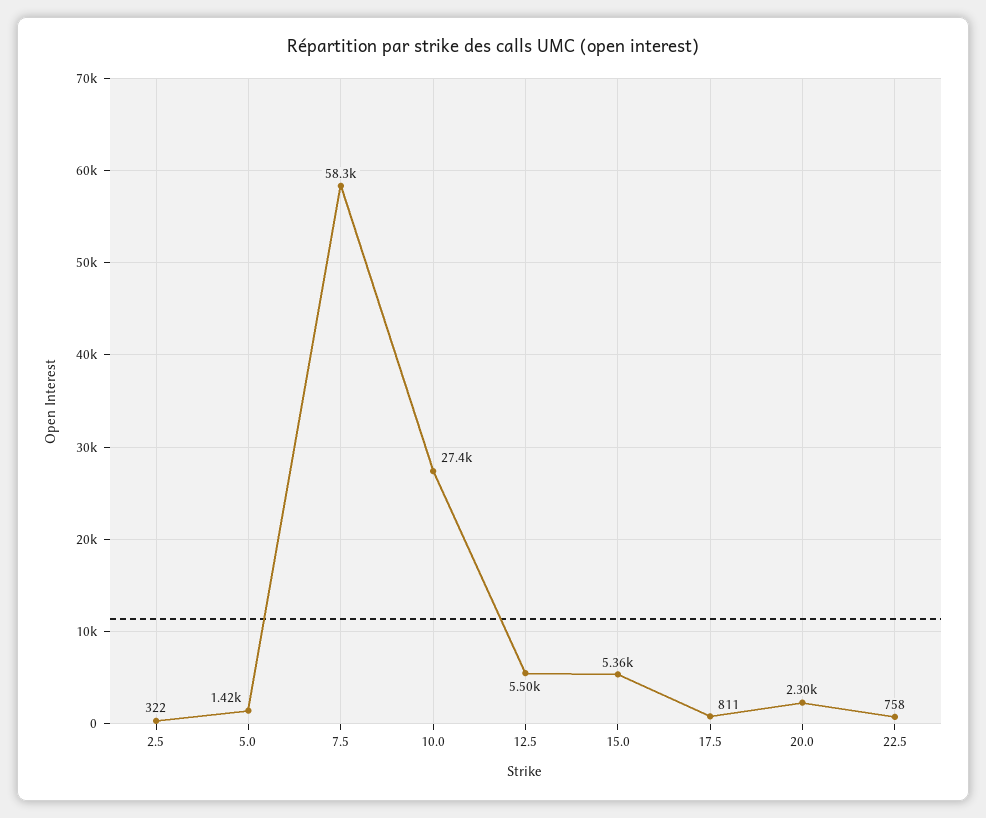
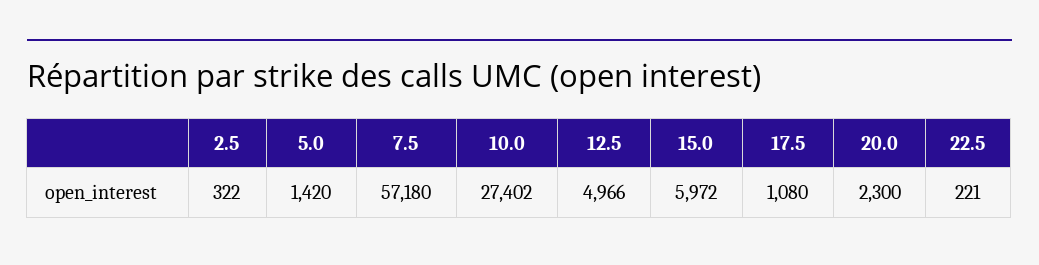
7.5: 58300 -> 57180
12.5: 5500 -> 4966
15.0: 5360 -> 5972
17.5: 811 -> 1080
22.5: 758 -> 221

